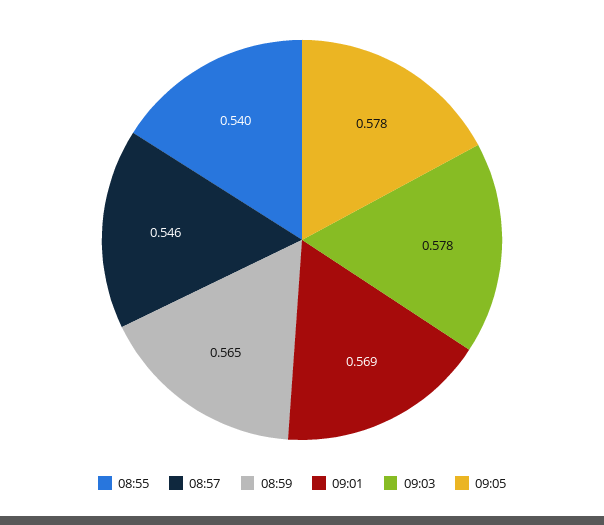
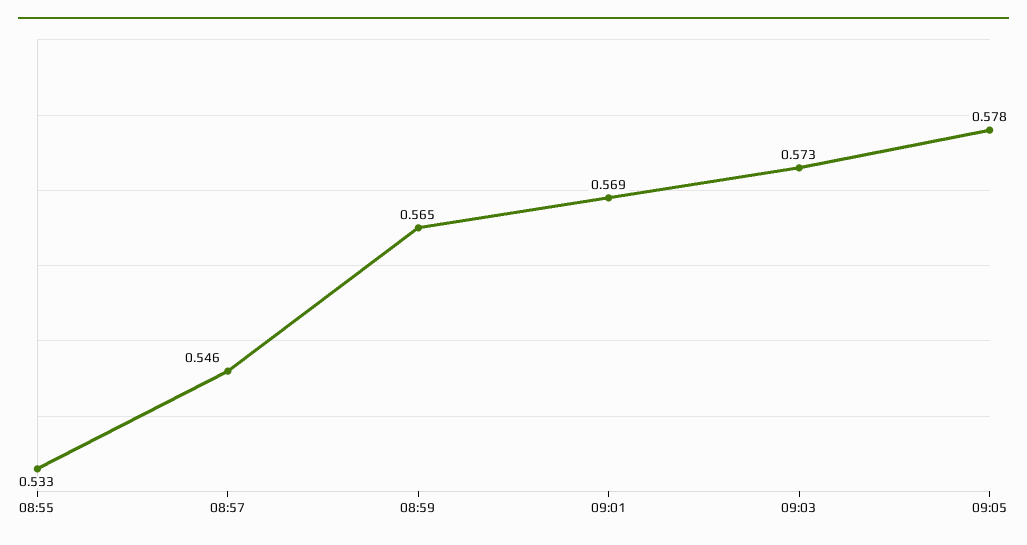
08:55: 0.54 -> 0.533
09:03: 0.578 -> 0.573

